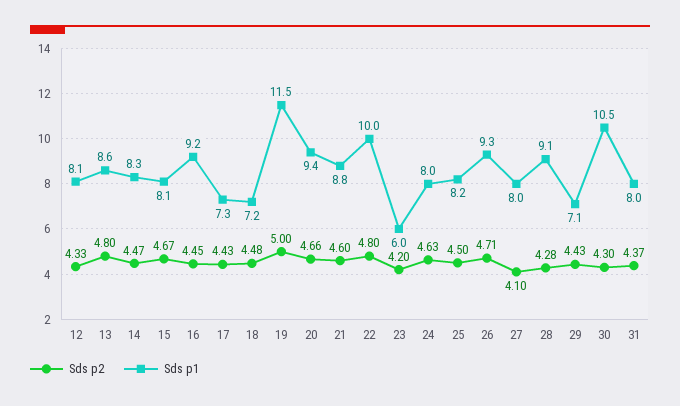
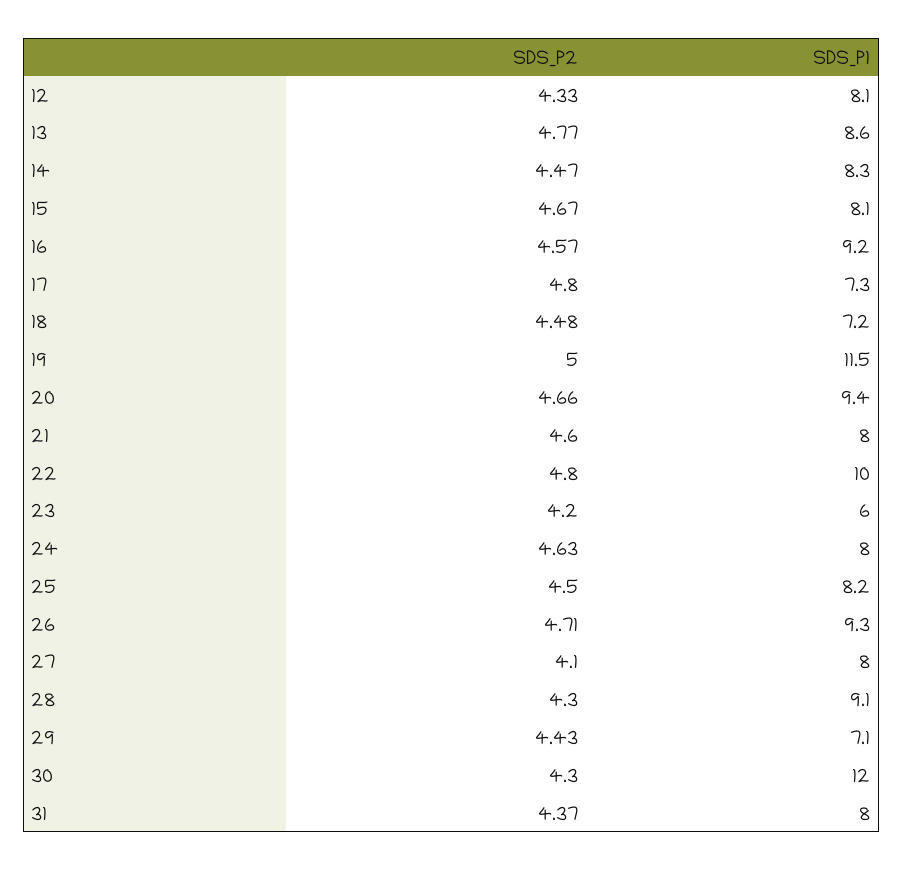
Sds p2, 13: 4.8 -> 4.77
Sds p2, 16: 4.45 -> 4.57
Sds p2, 17: 4.43 -> 4.8
Sds p1, 21: 8.8 -> 8
Sds p2, 28: 4.28 -> 4.3
Sds p1, 30: 10.5 -> 12

